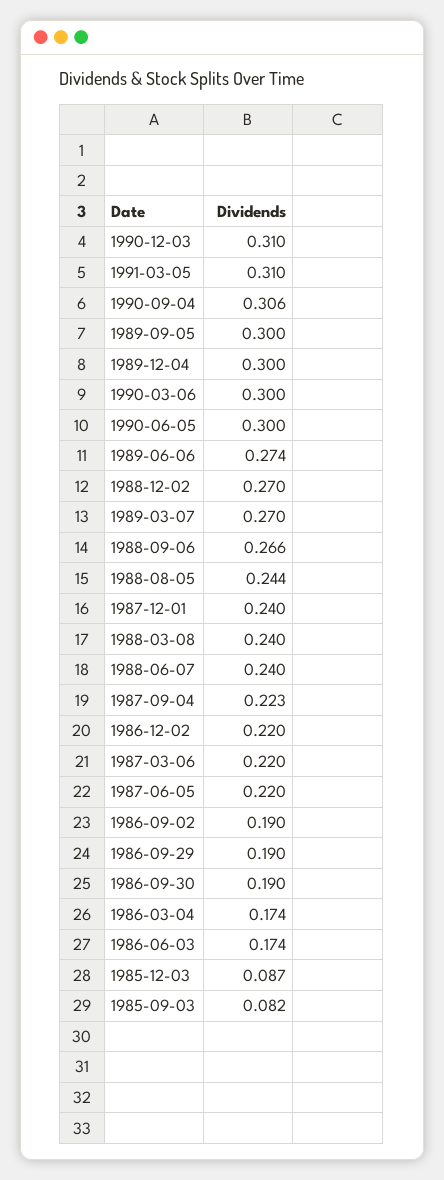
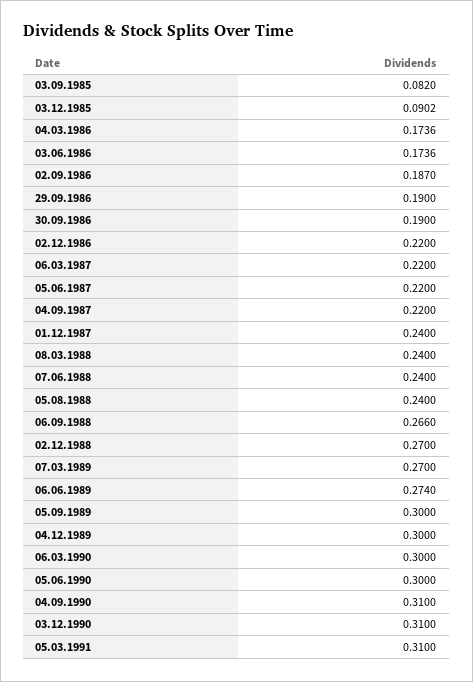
1990-09-04: 0.306 -> 0.31
1988-08-05: 0.244 -> 0.24
1987-09-04: 0.223 -> 0.22
1986-09-02: 0.19 -> 0.187
1985-12-03: 0.087 -> 0.0902

